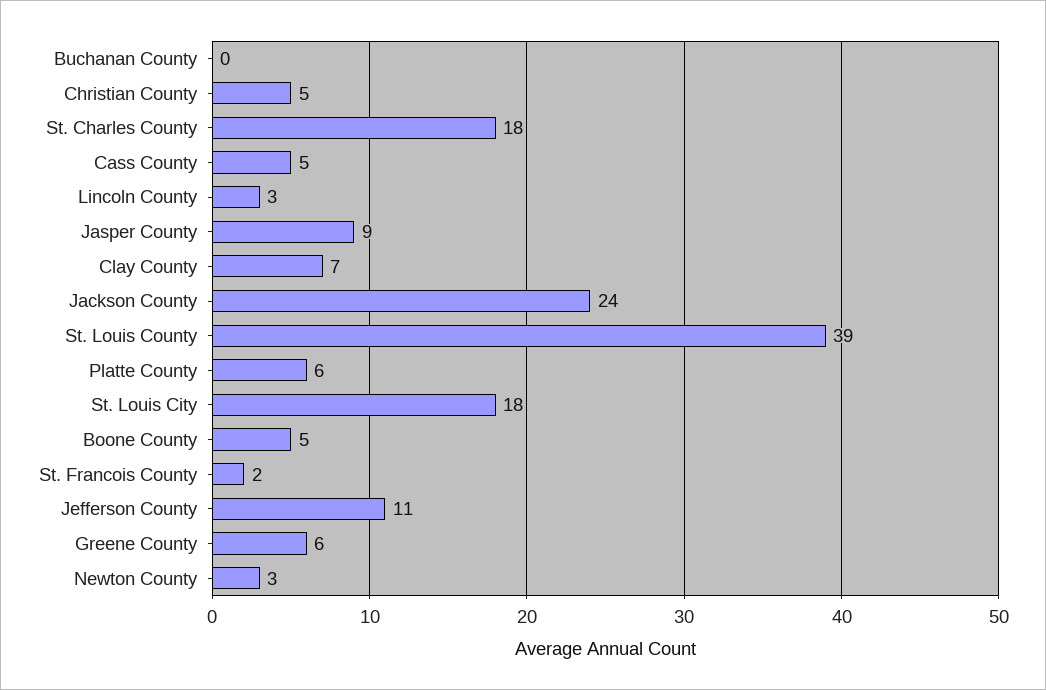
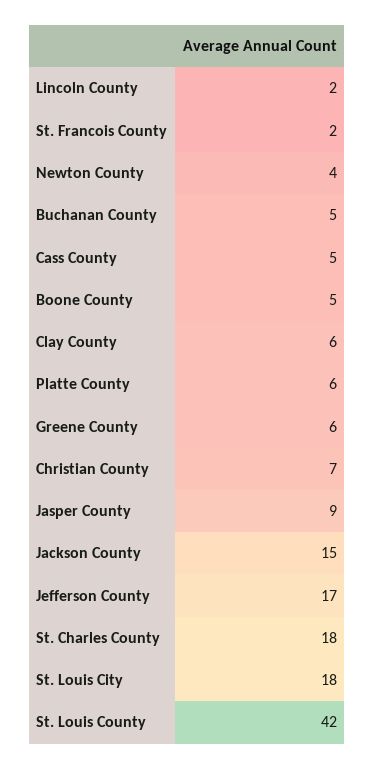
Buchanan County: 0 -> 5
Christian County: 5 -> 7
Lincoln County: 3 -> 2
Clay County: 7 -> 6
Jackson County: 24 -> 15
St. Louis County: 39 -> 42
Jefferson County: 11 -> 17
Newton County: 3 -> 4

